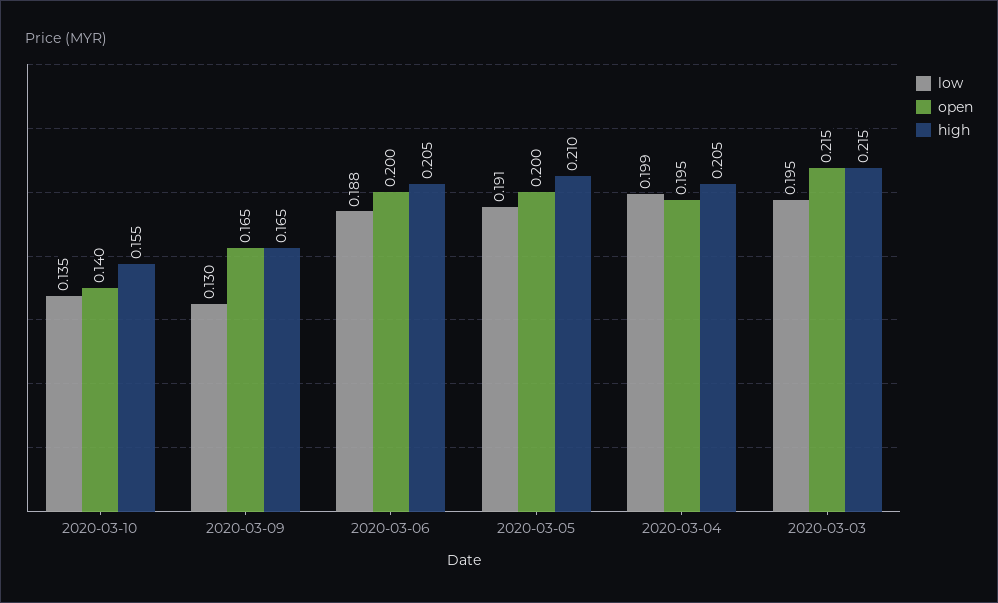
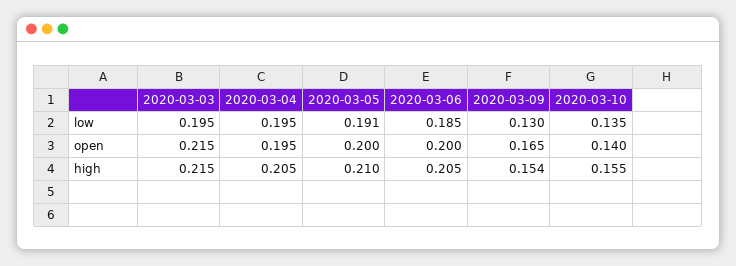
high, 2020-03-09: 0.165 -> 0.154
low, 2020-03-06: 0.188 -> 0.185
low, 2020-03-04: 0.199 -> 0.195

